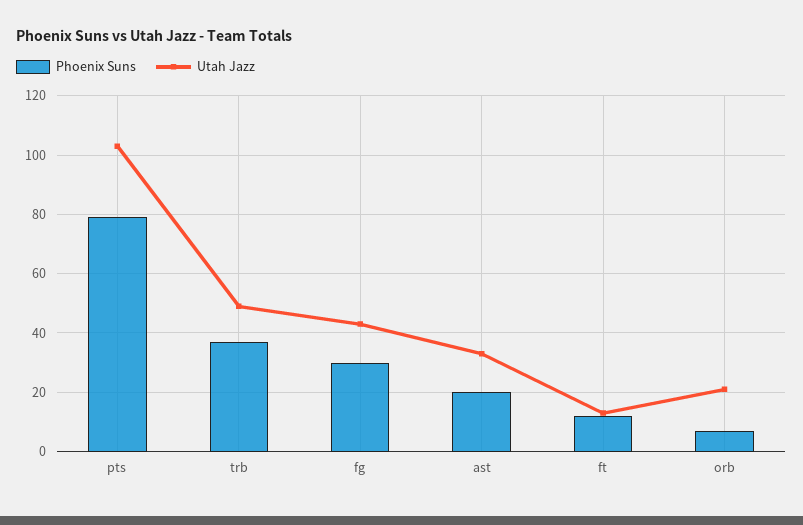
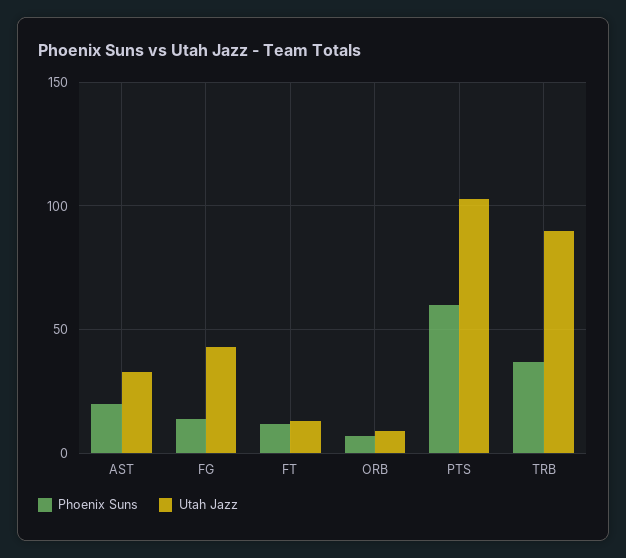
Phoenix Suns, pts: 80 -> 60
Utah Jazz, trb: 50 -> 90
Phoenix Suns, fg: 30 -> 15
Utah Jazz, orb: 20 -> 10

